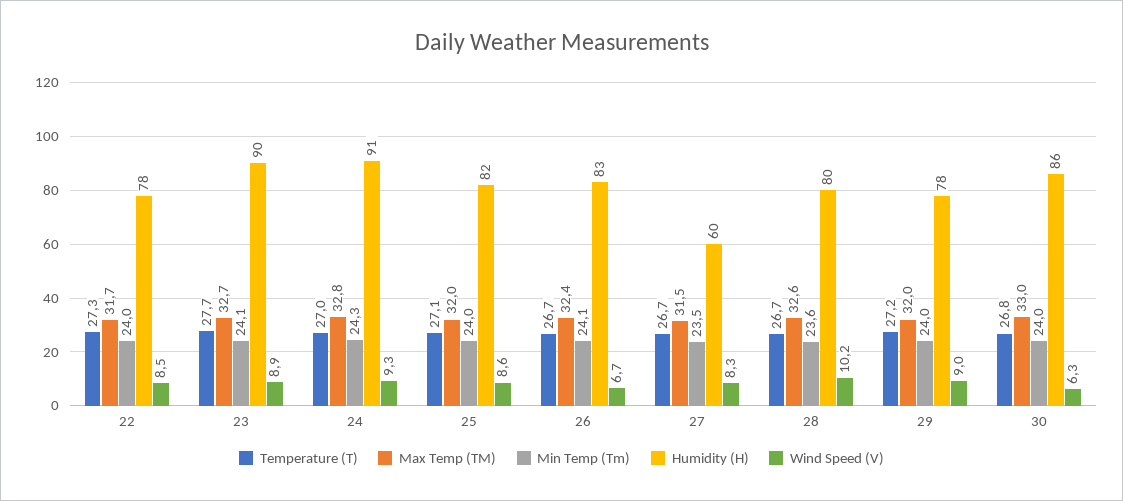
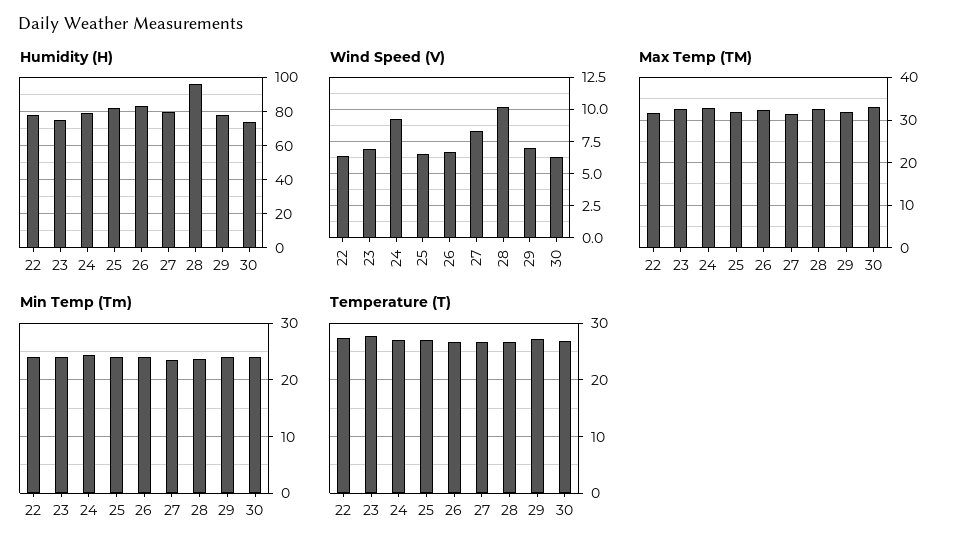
Wind Speed (V), 22: 8.5 -> 6.5
Humidity (H), 23: 90 -> 75
Wind Speed (V), 23: 8.9 -> 7
Humidity (H), 24: 91 -> 80
Wind Speed (V), 25: 8.6 -> 6.5
Humidity (H), 27: 60 -> 80
Humidity (H), 28: 80 -> 95
Wind Speed (V), 29: 9 -> 7
Humidity (H), 30: 86 -> 75

